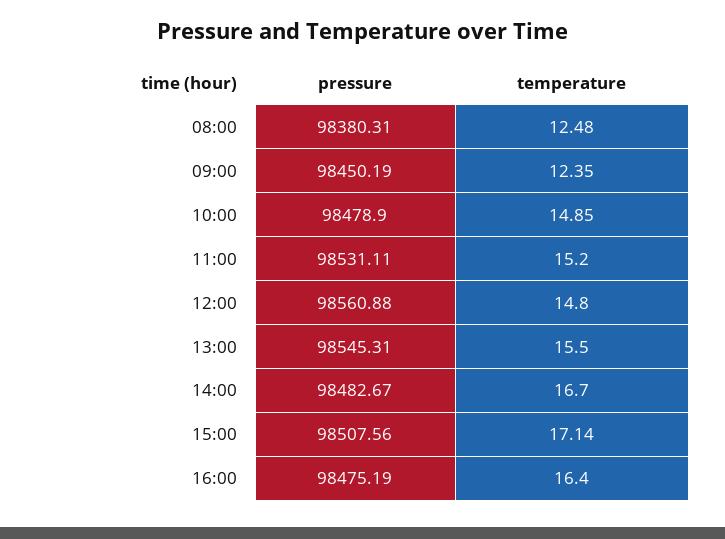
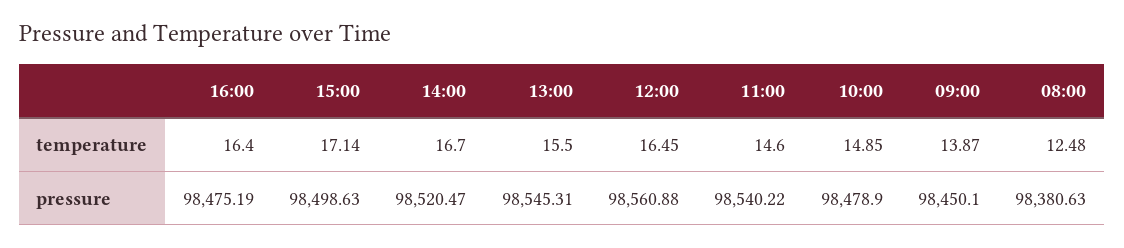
pressure, 08:00: 98380.31 -> 98380.63
pressure, 09:00: 98450.19 -> 98450.1
temperature, 09:00: 12.35 -> 13.87
pressure, 11:00: 98531.11 -> 98540.22
temperature, 11:00: 15.2 -> 14.6
temperature, 12:00: 14.8 -> 16.45
pressure, 14:00: 98482.67 -> 98520.47
pressure, 15:00: 98507.56 -> 98498.63

